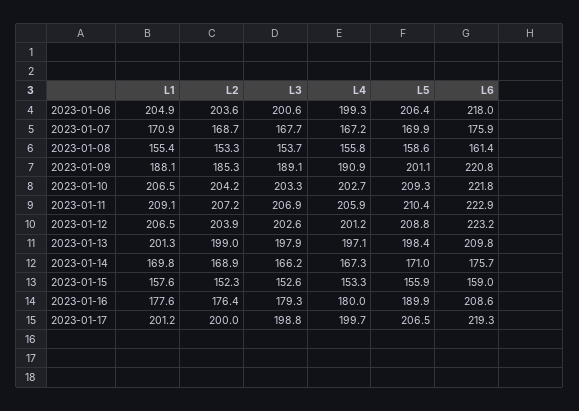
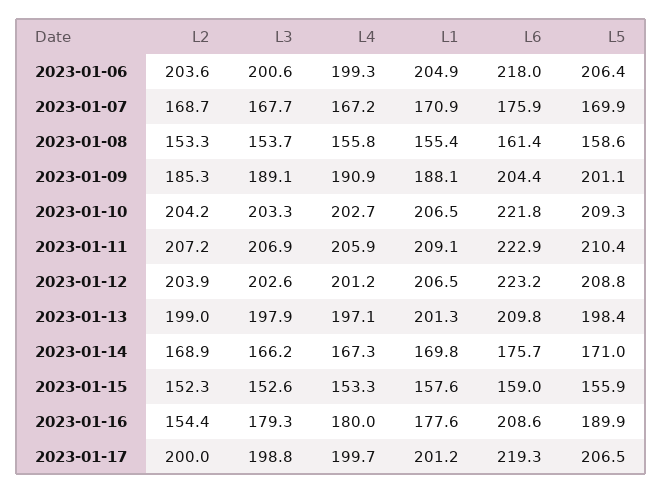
L6, 2023-01-09: 220.8 -> 204.4
L2, 2023-01-16: 176.4 -> 154.4

